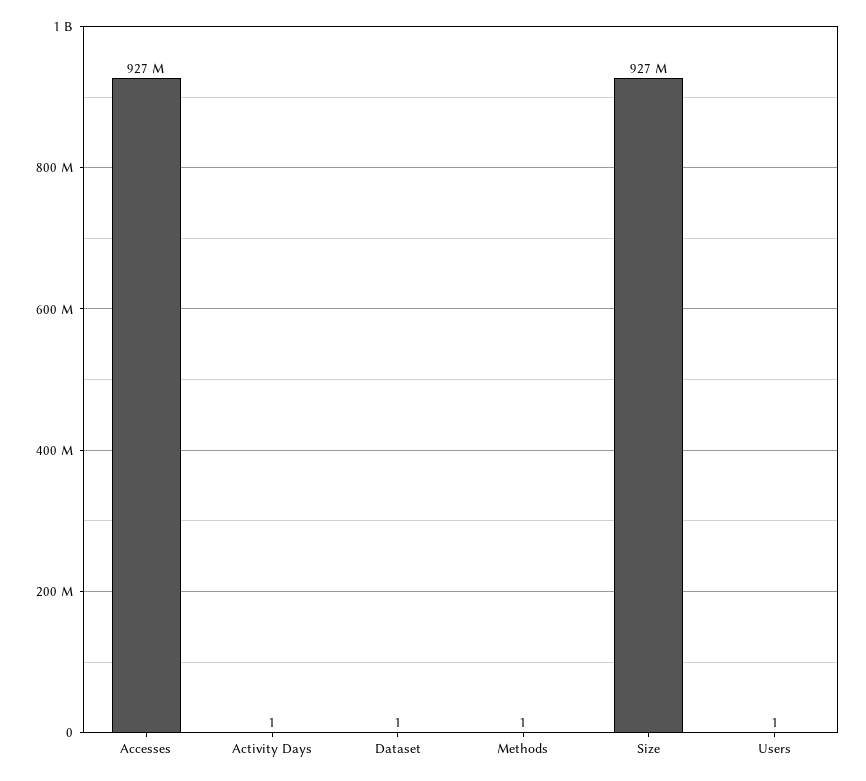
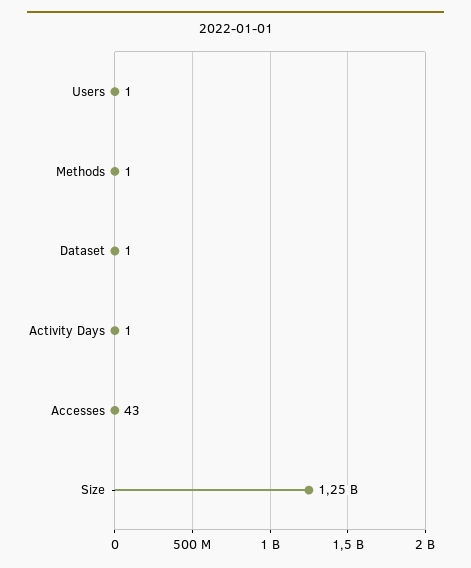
Accesses: 927000000 -> 43
Size: 927000000 -> 1250000000

